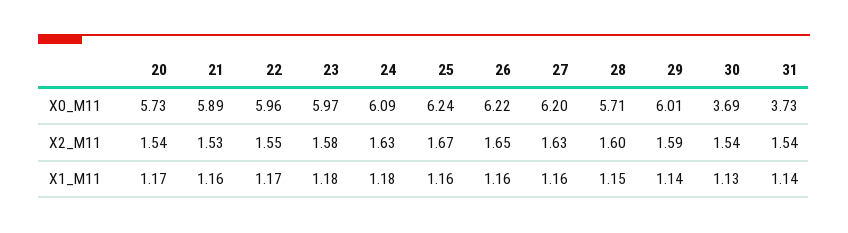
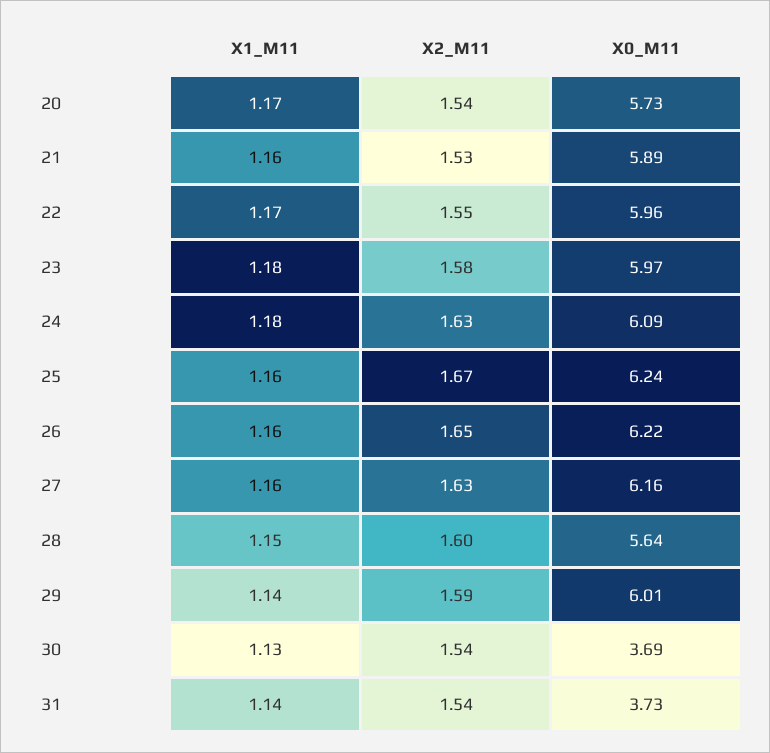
27, X0_M11: 6.2 -> 6.16
28, X0_M11: 5.71 -> 5.64

